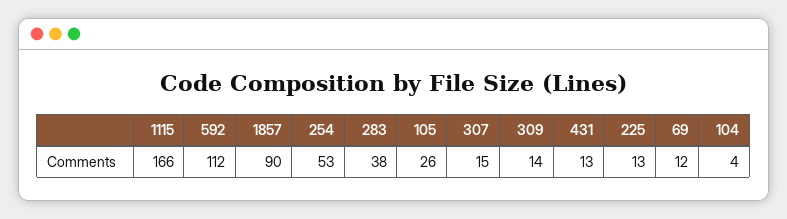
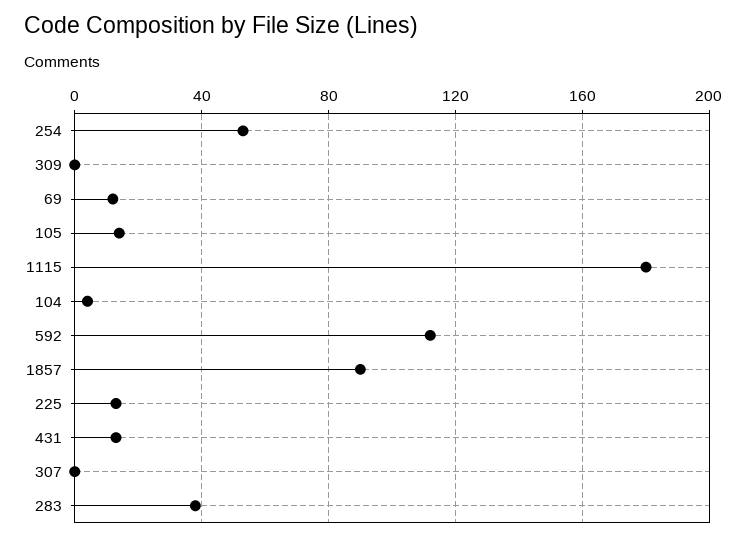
1115: 166 -> 180
105: 26 -> 15
307: 15 -> 0
309: 14 -> 0

